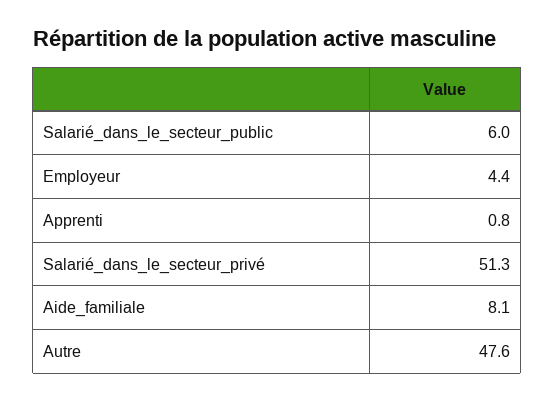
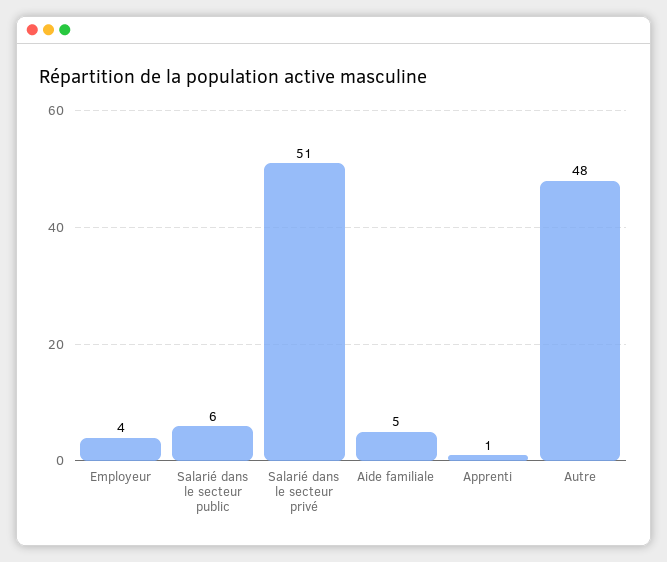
Aide_familiale: 8.1 -> 5

